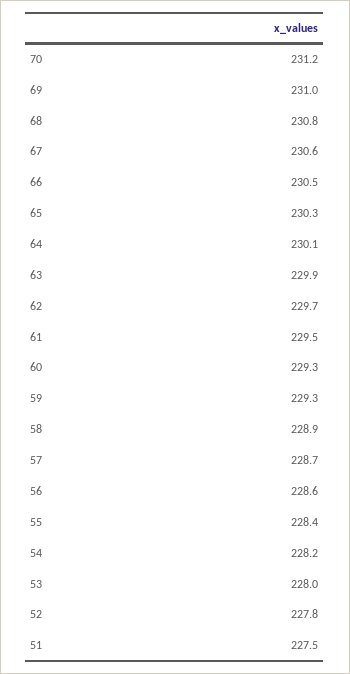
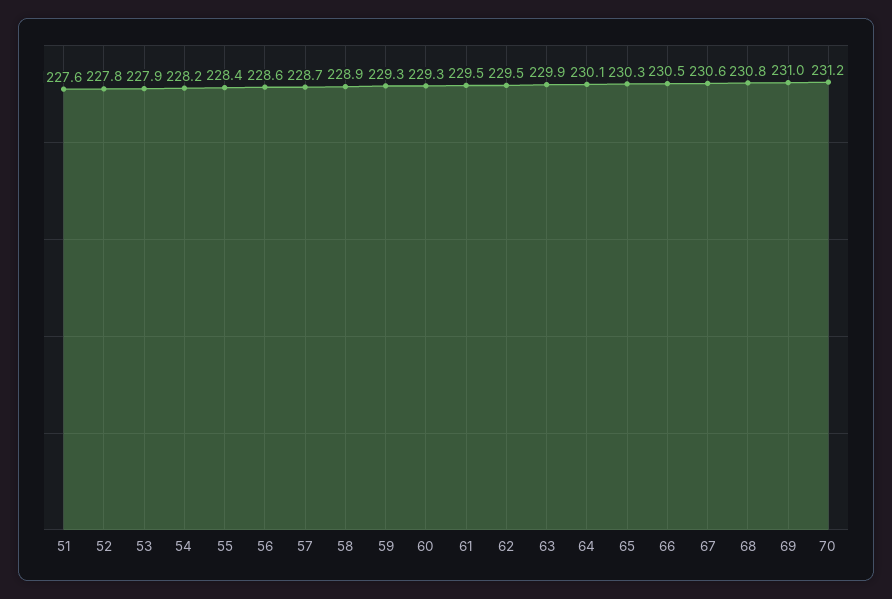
62: 229.7 -> 229.5
53: 228 -> 227.9
51: 227.5 -> 227.6

